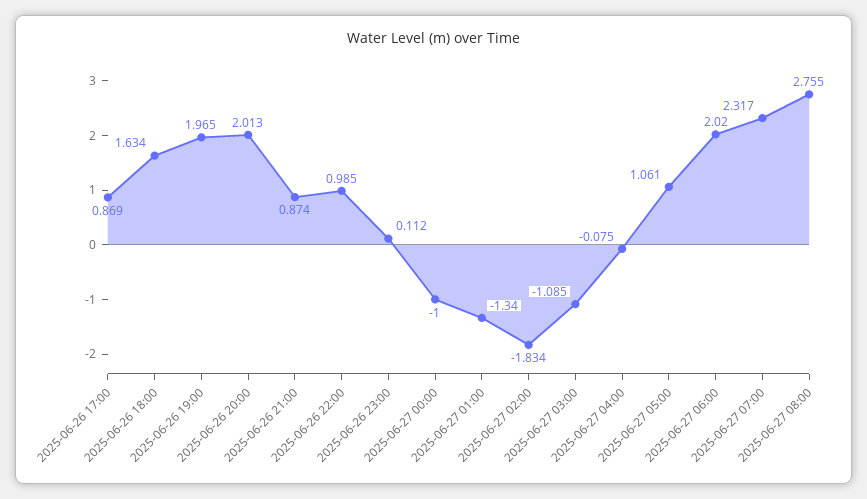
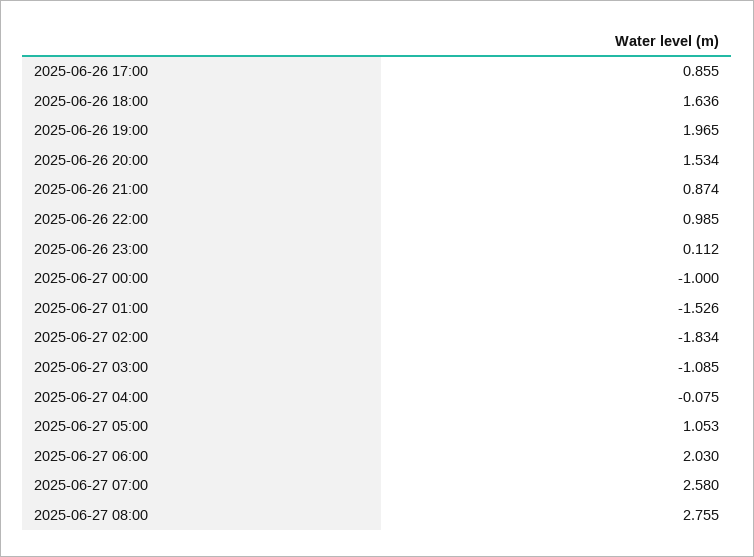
2025-06-26 17:00: 0.869 -> 0.855
2025-06-26 18:00: 1.634 -> 1.636
2025-06-26 20:00: 2.013 -> 1.534
2025-06-27 01:00: -1.34 -> -1.526
2025-06-27 05:00: 1.061 -> 1.053
2025-06-27 06:00: 2.02 -> 2.03
2025-06-27 07:00: 2.317 -> 2.58

